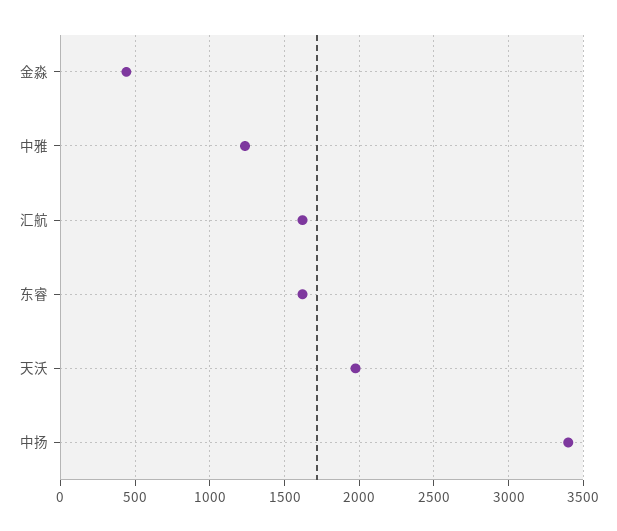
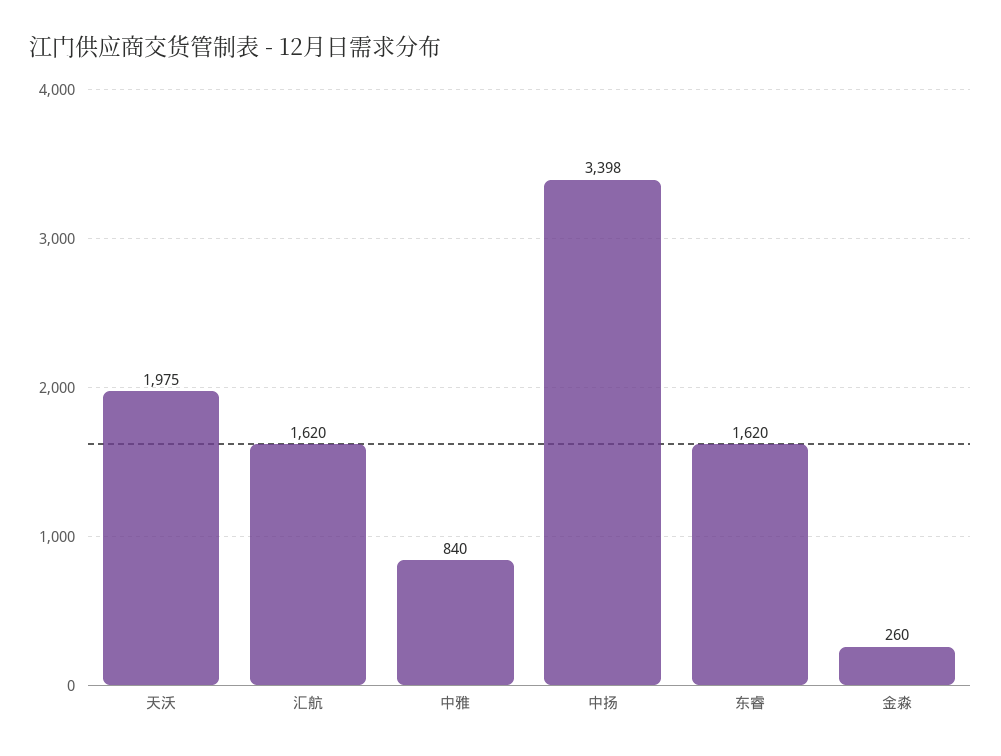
金淼: 450 -> 260
中雅: 1250 -> 840

